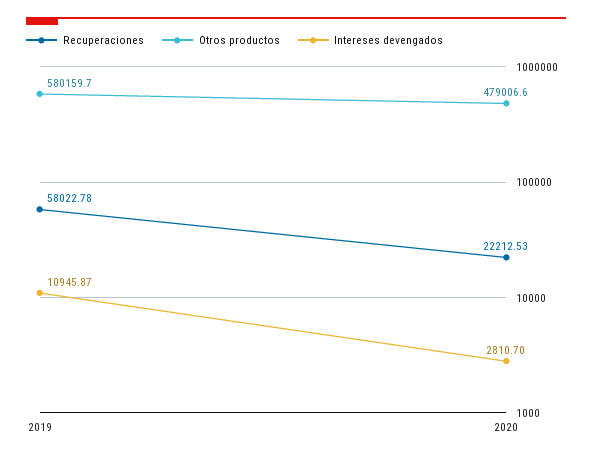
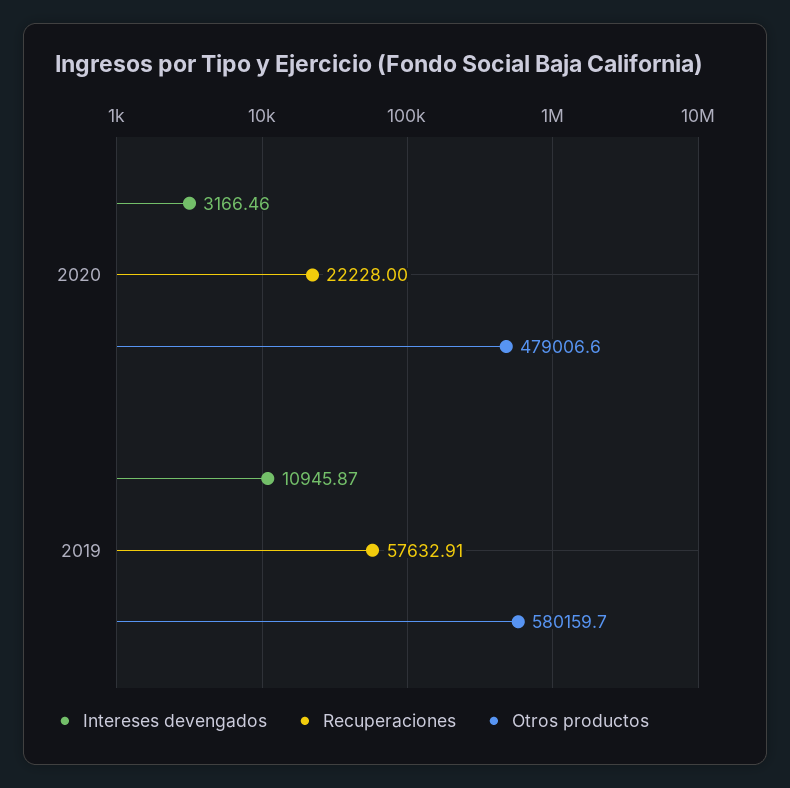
Recuperaciones, 2019: 58022.78 -> 57632.91
Recuperaciones, 2020: 22212.53 -> 22228
Intereses devengados, 2020: 2810.7 -> 3166.46

